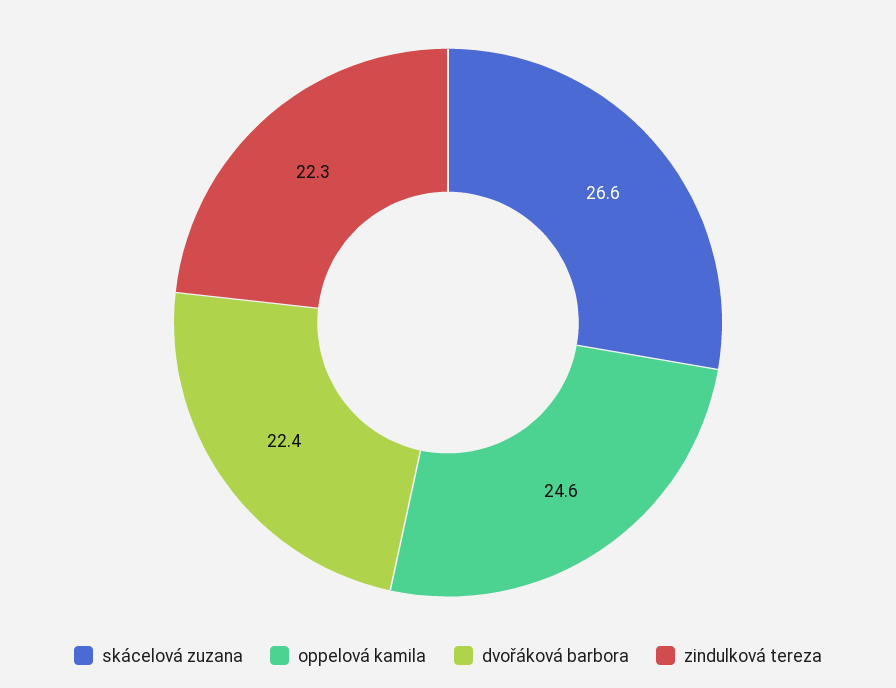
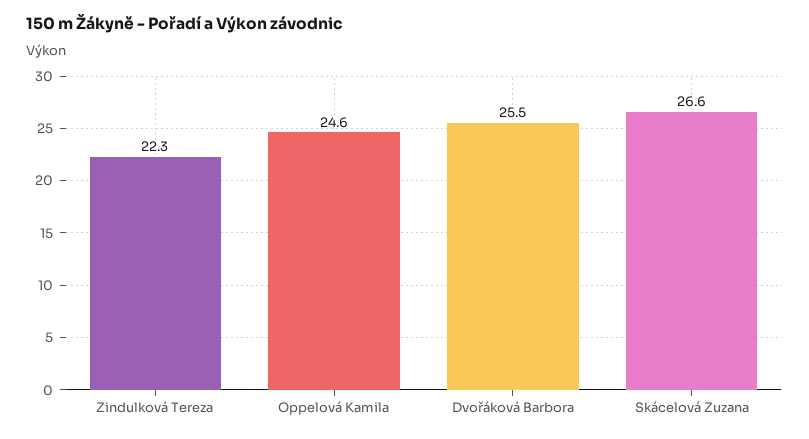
dvořáková barbora: 22.4 -> 25.5

